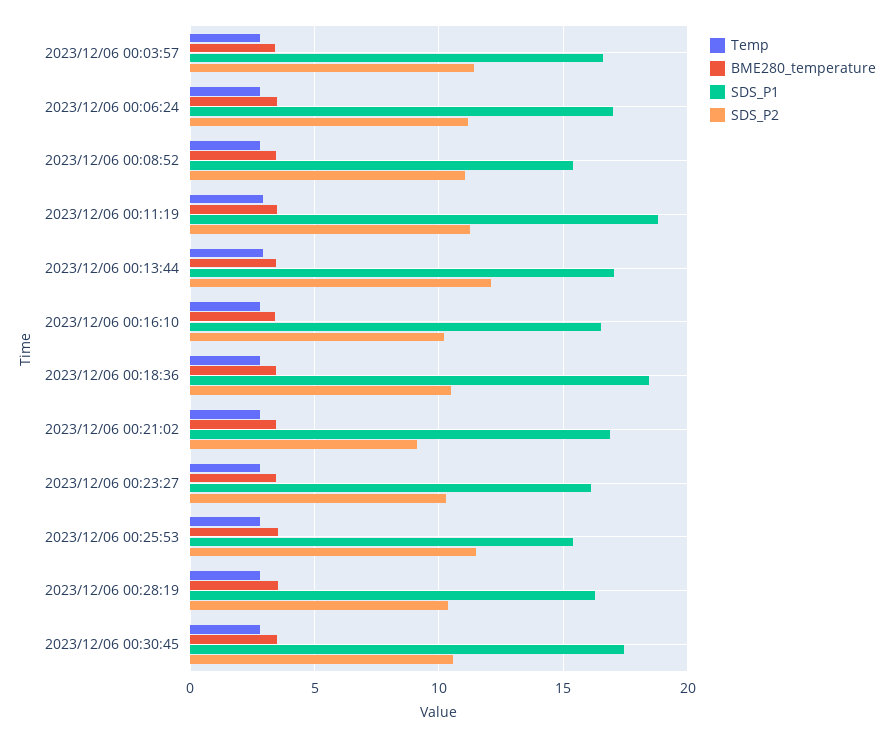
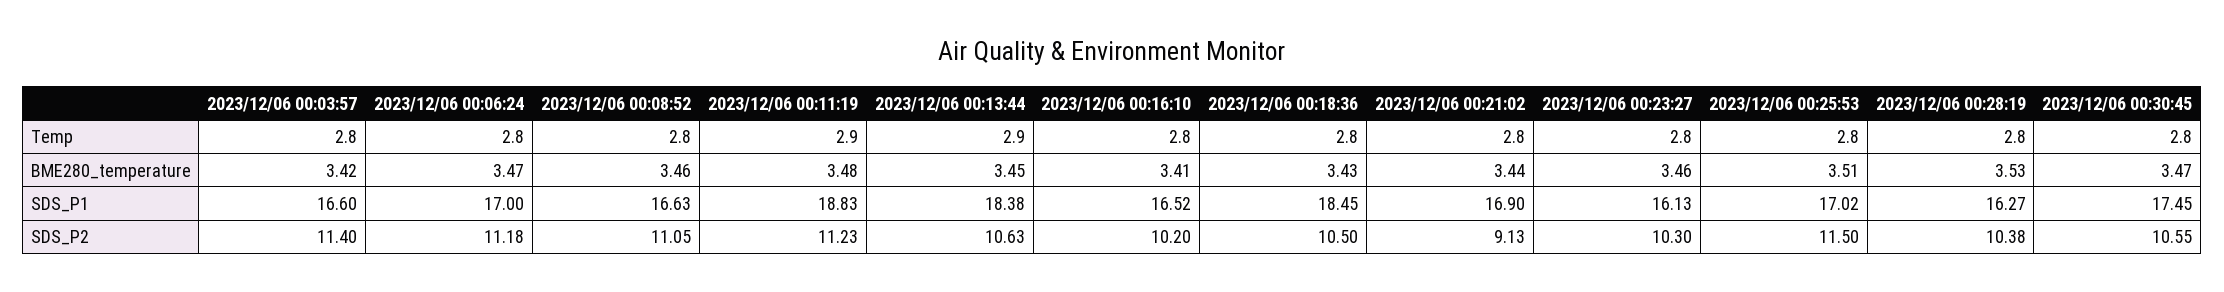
SDS_P1, 2023/12/06 00:08:52: 15.5 -> 16.63
SDS_P1, 2023/12/06 00:13:44: 17 -> 18.38
SDS_P2, 2023/12/06 00:13:44: 12 -> 10.63
SDS_P1, 2023/12/06 00:25:53: 15.5 -> 17.02

